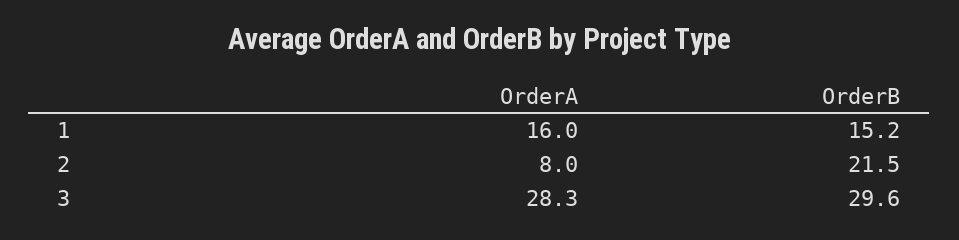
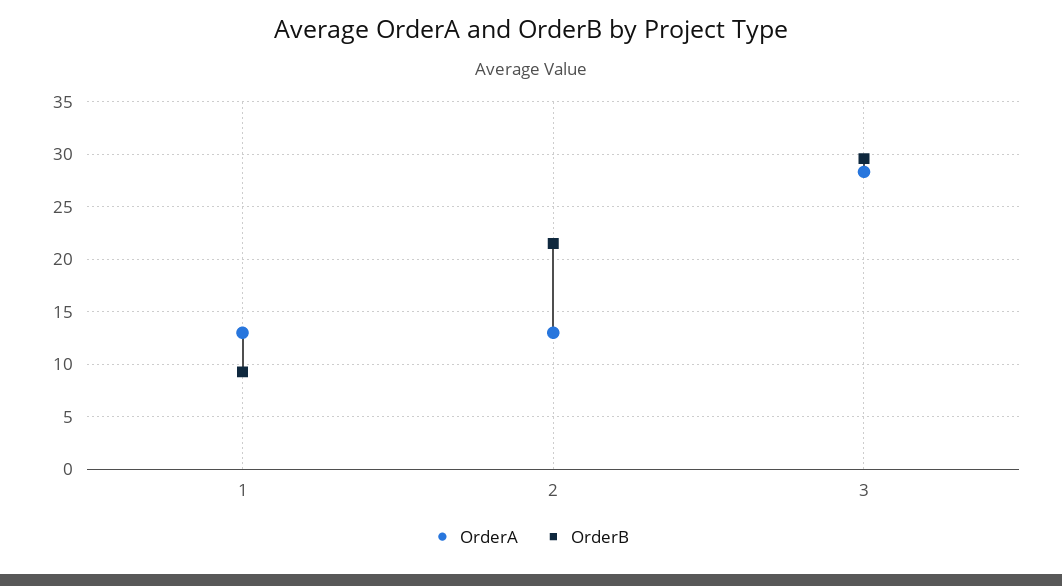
OrderA, 1: 16 -> 13
OrderB, 1: 15.2 -> 9
OrderA, 2: 8 -> 13

